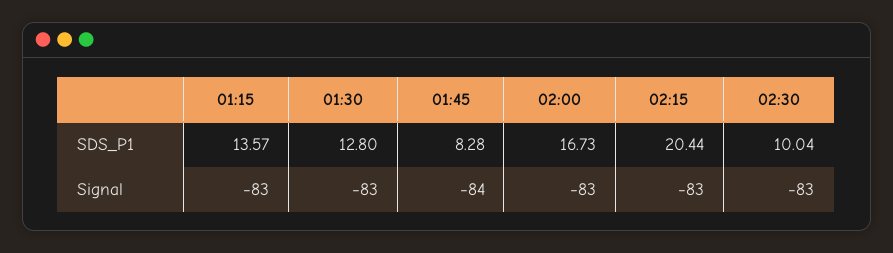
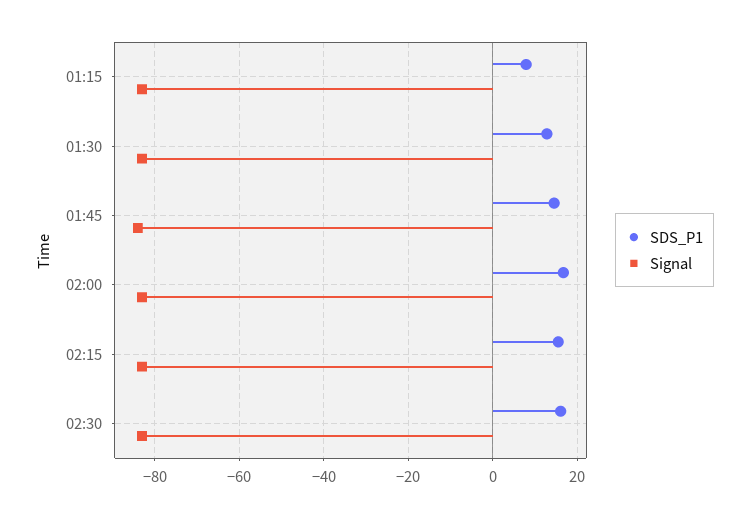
SDS_P1, 01:15: 13.57 -> 8
SDS_P1, 01:45: 8.28 -> 14
SDS_P1, 02:15: 20.44 -> 16
SDS_P1, 02:30: 10.04 -> 16

